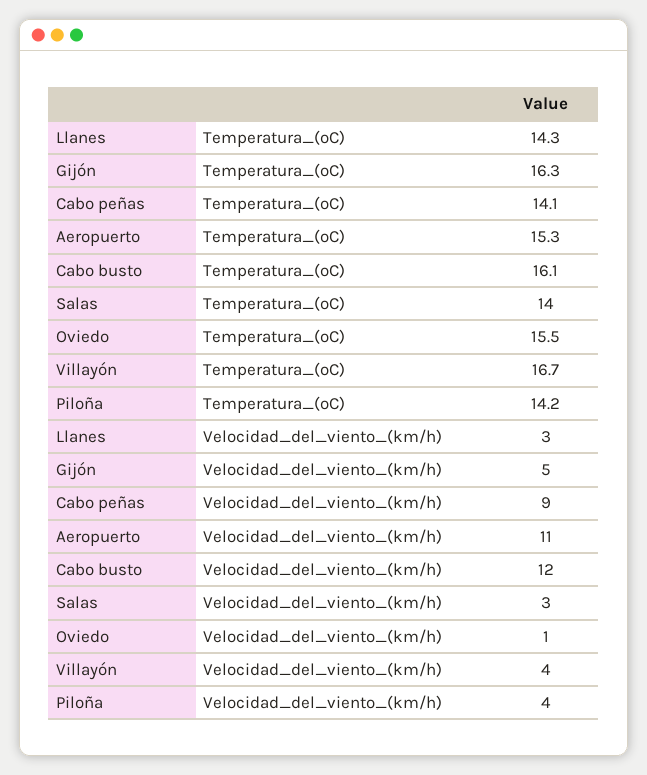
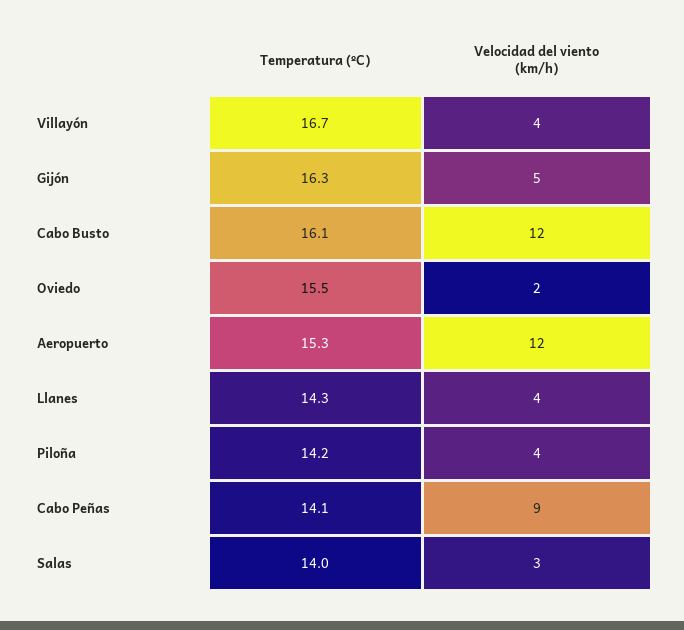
Llanes, Velocidad_del_viento_(km/h): 3 -> 4
Aeropuerto, Velocidad_del_viento_(km/h): 11 -> 12
Oviedo, Velocidad_del_viento_(km/h): 1 -> 2

